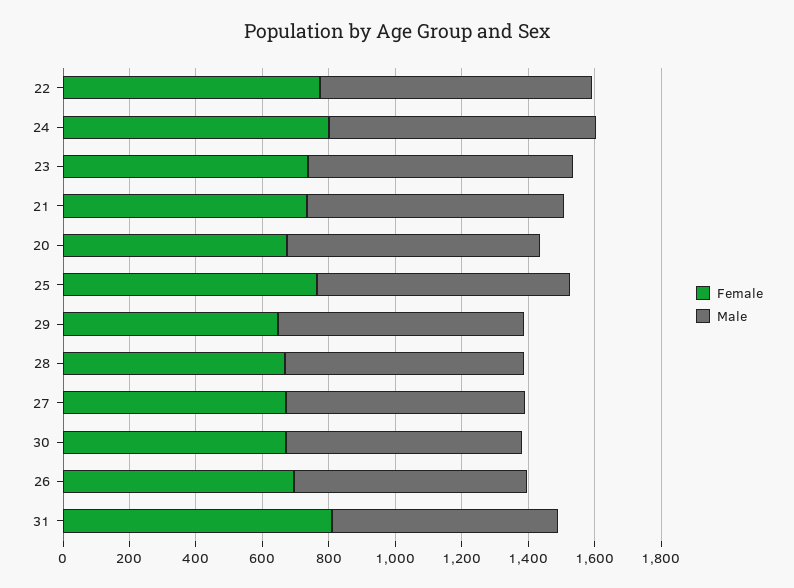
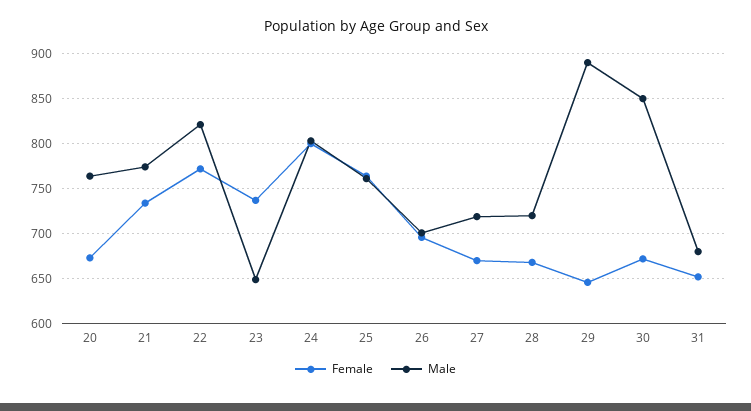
Male, 23: 800 -> 650
Male, 29: 750 -> 890
Male, 30: 700 -> 850
Female, 31: 800 -> 650

